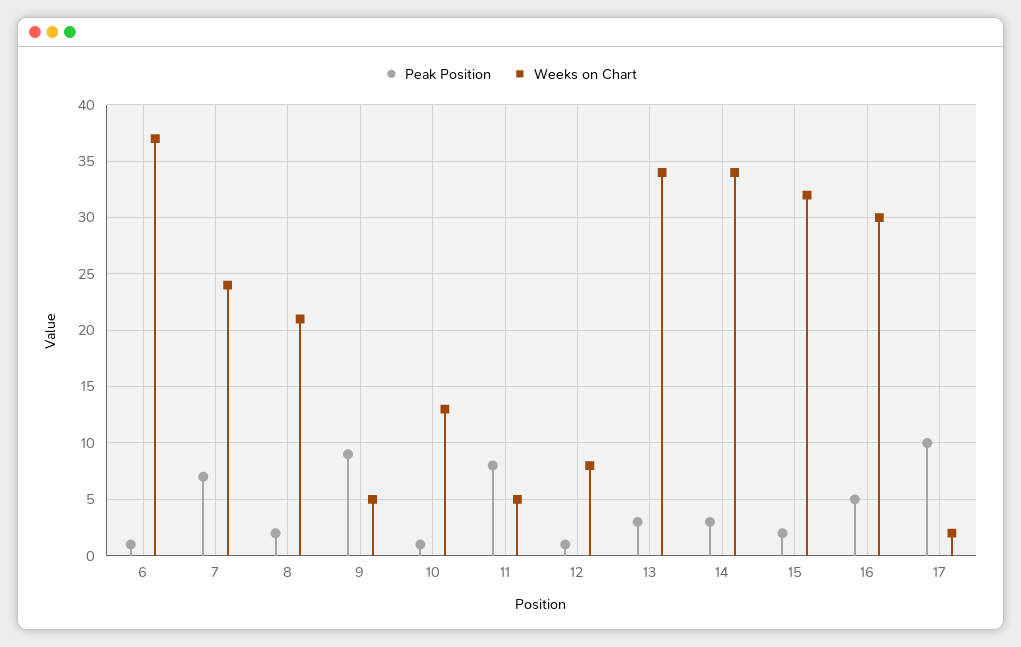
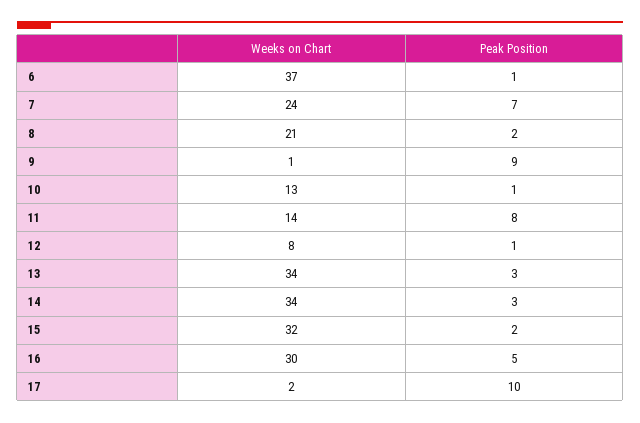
Weeks on Chart, 9: 5 -> 1
Weeks on Chart, 11: 5 -> 14

